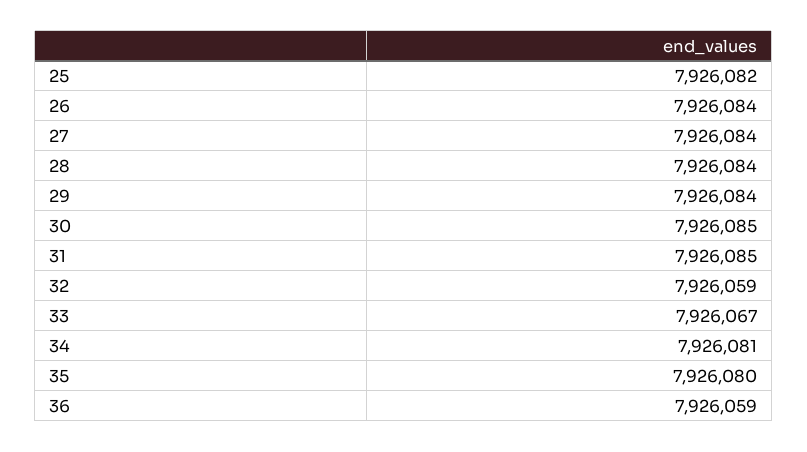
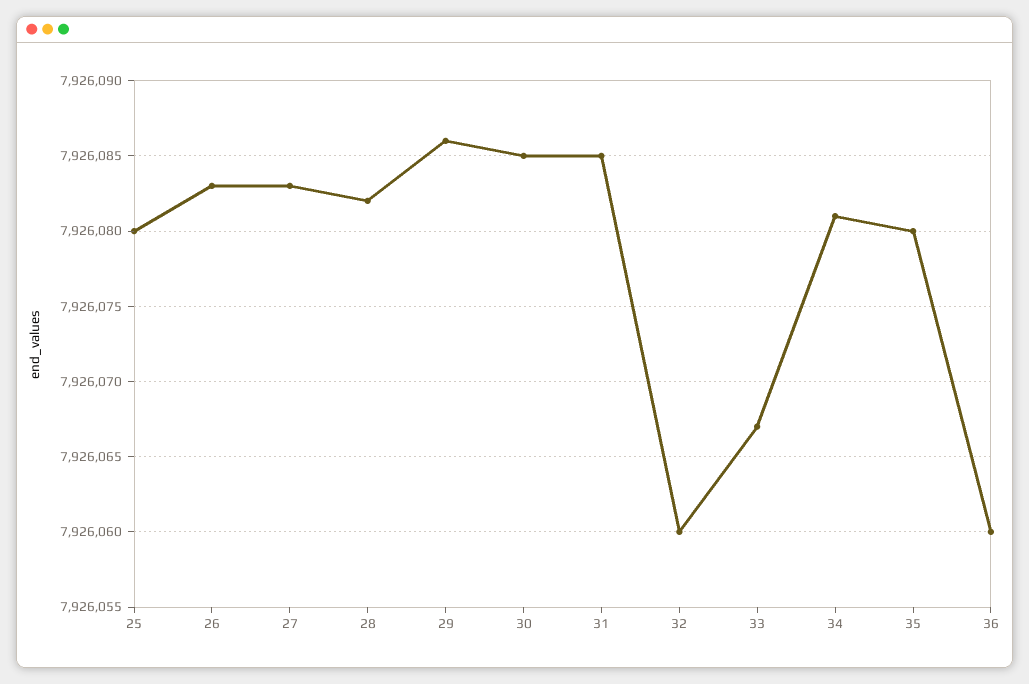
25: 7926082 -> 7926080
26: 7926084 -> 7926083
27: 7926084 -> 7926083
28: 7926084 -> 7926082
29: 7926084 -> 7926086
32: 7926059 -> 7926060
36: 7926059 -> 7926060

